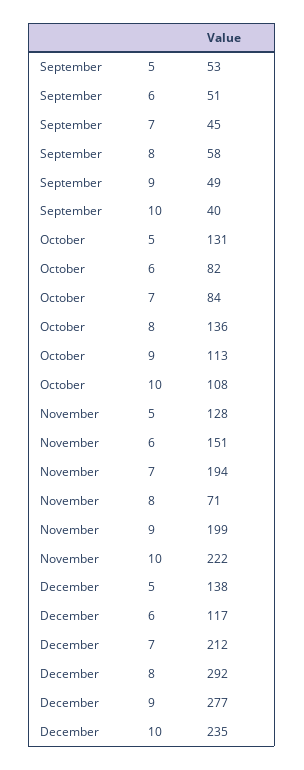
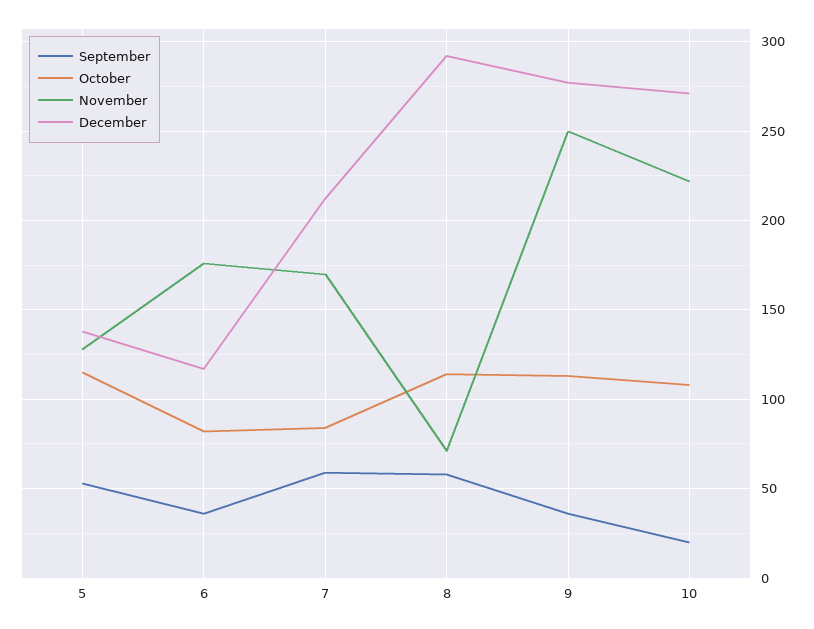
September, 6: 51 -> 35
September, 7: 45 -> 60
September, 9: 49 -> 35
September, 10: 40 -> 20
October, 5: 131 -> 115
October, 8: 136 -> 115
November, 6: 151 -> 175
November, 7: 194 -> 170
November, 9: 199 -> 250
December, 10: 235 -> 270

